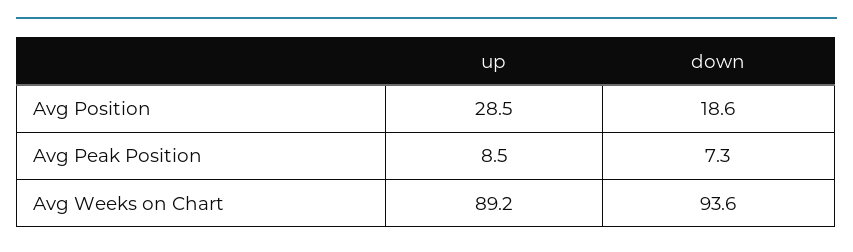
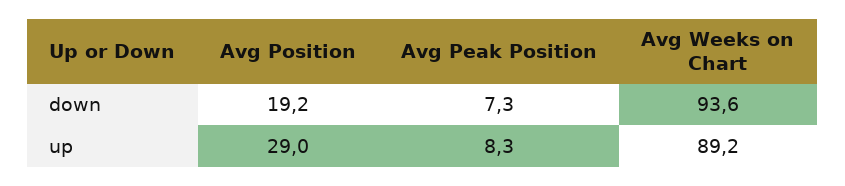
up, Avg Position: 28.5 -> 29
down, Avg Position: 18.6 -> 19.2
up, Avg Peak Position: 8.5 -> 8.3

